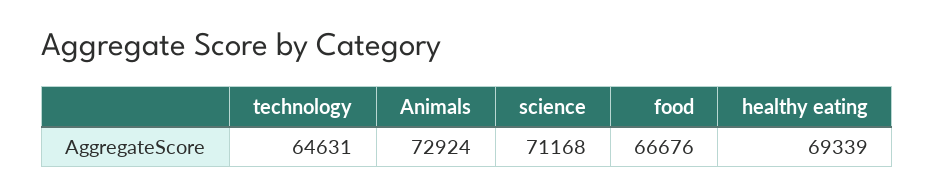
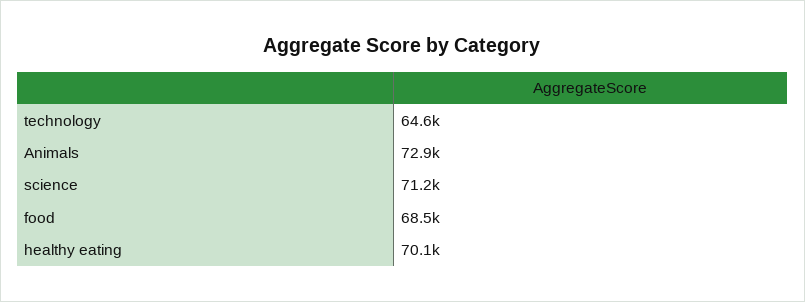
food: 66676 -> 68500
healthy eating: 69339 -> 70100

